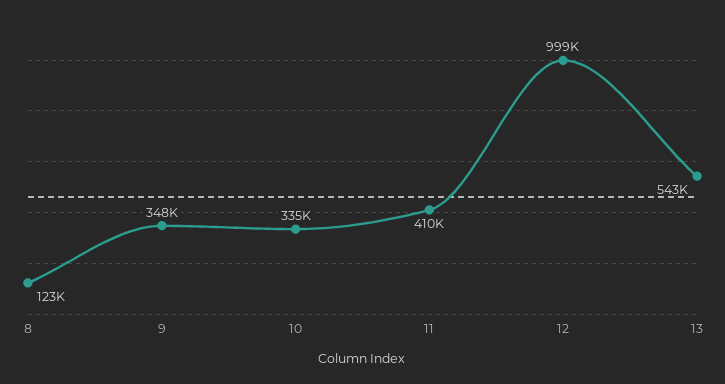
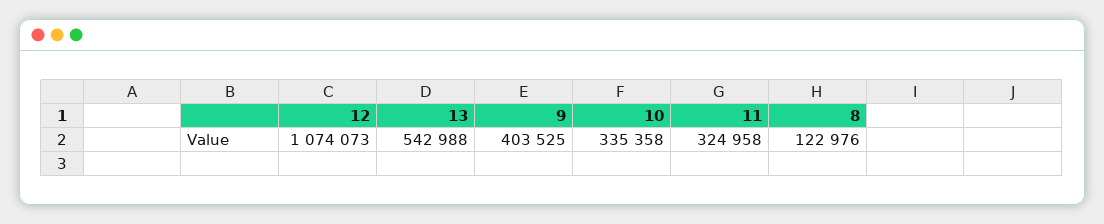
9: 348000 -> 403525
11: 410000 -> 324958
12: 999000 -> 1074073

